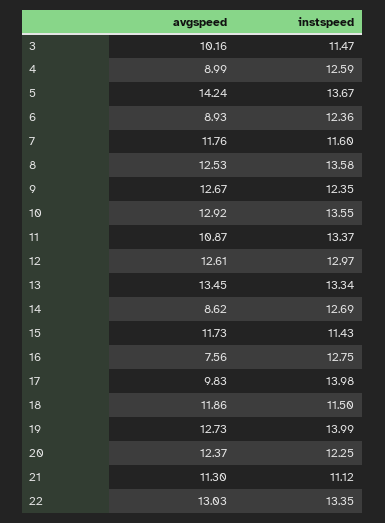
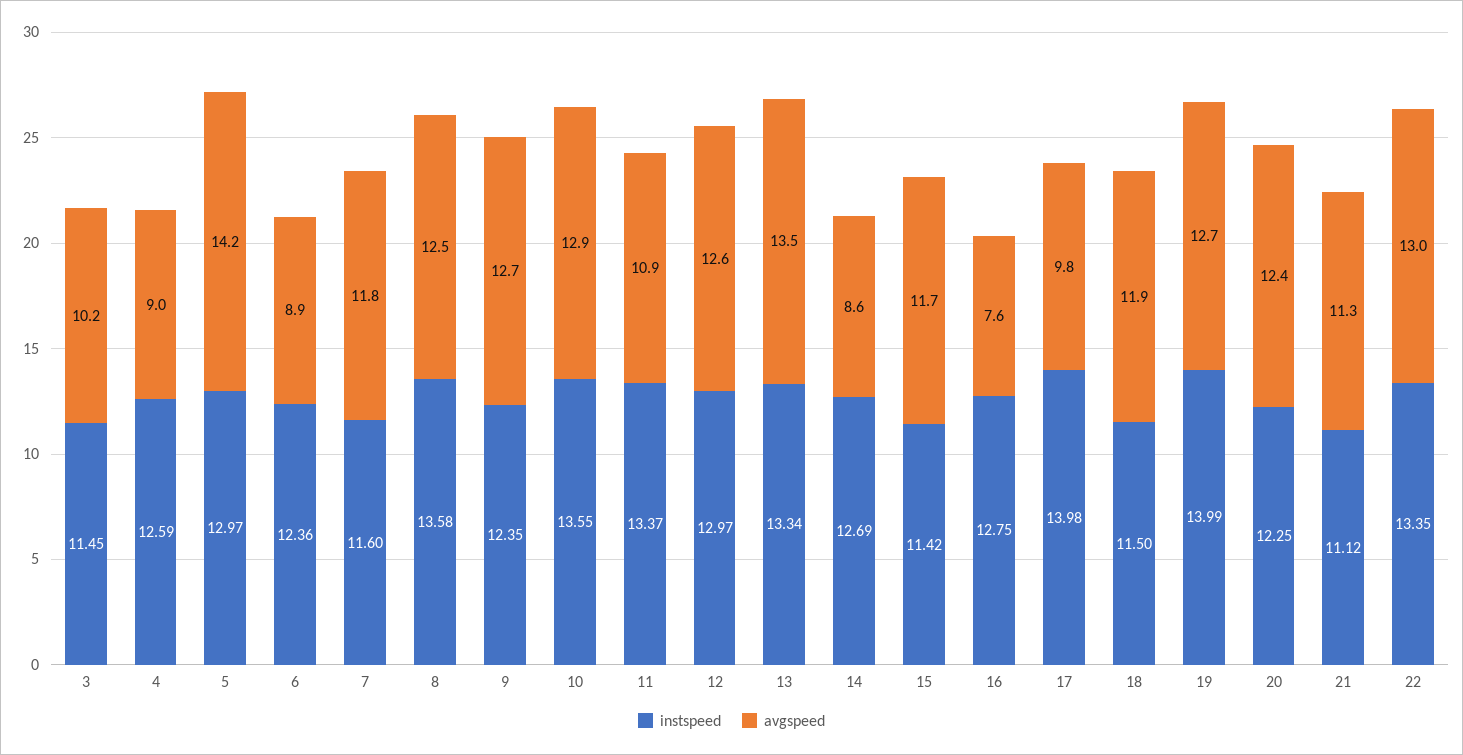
instspeed, 3: 11.47 -> 11.45
instspeed, 5: 13.67 -> 12.97
instspeed, 15: 11.43 -> 11.42

